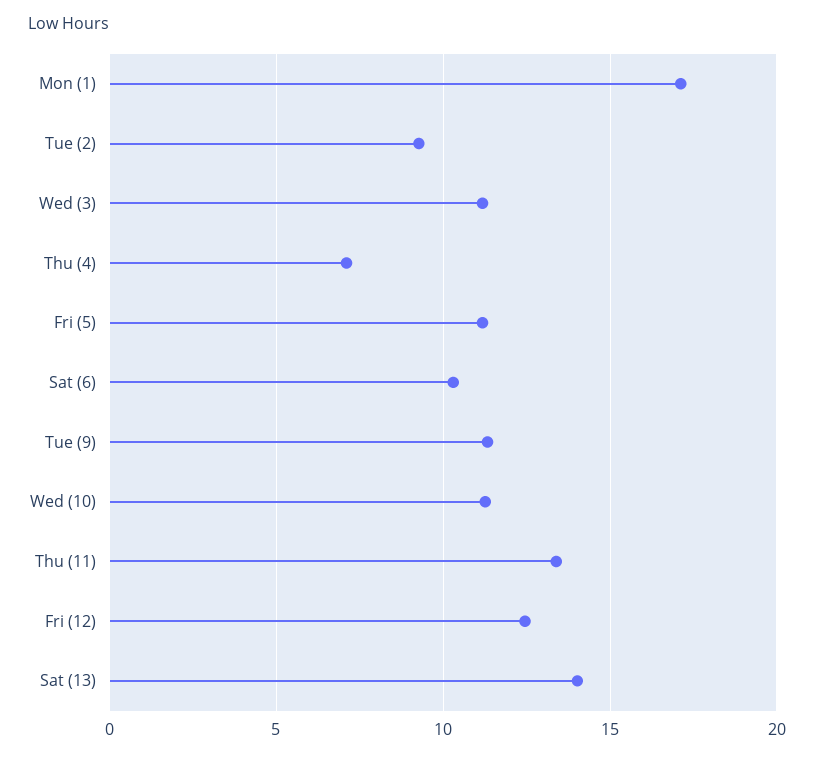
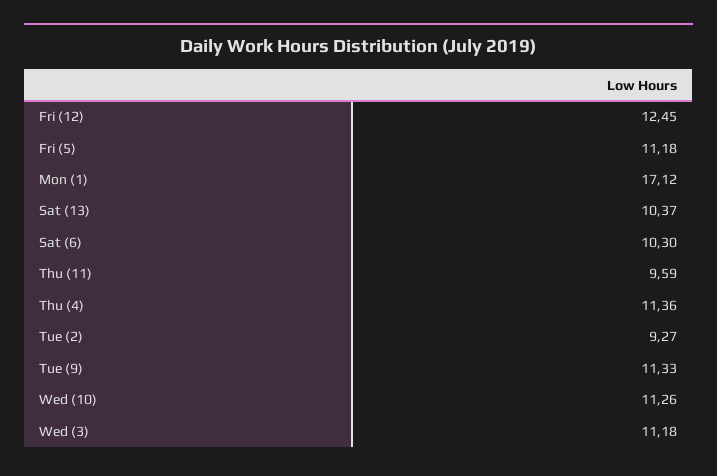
Thu (4): 7 -> 11.36
Thu (11): 13.5 -> 9.59
Sat (13): 14 -> 10.37

